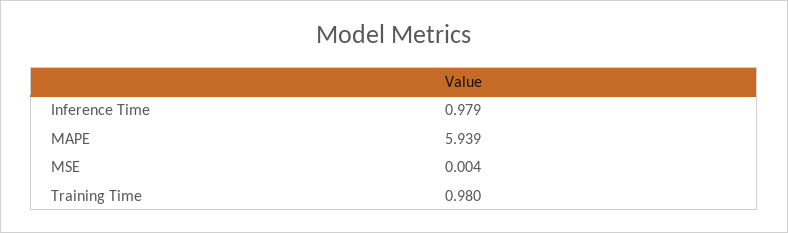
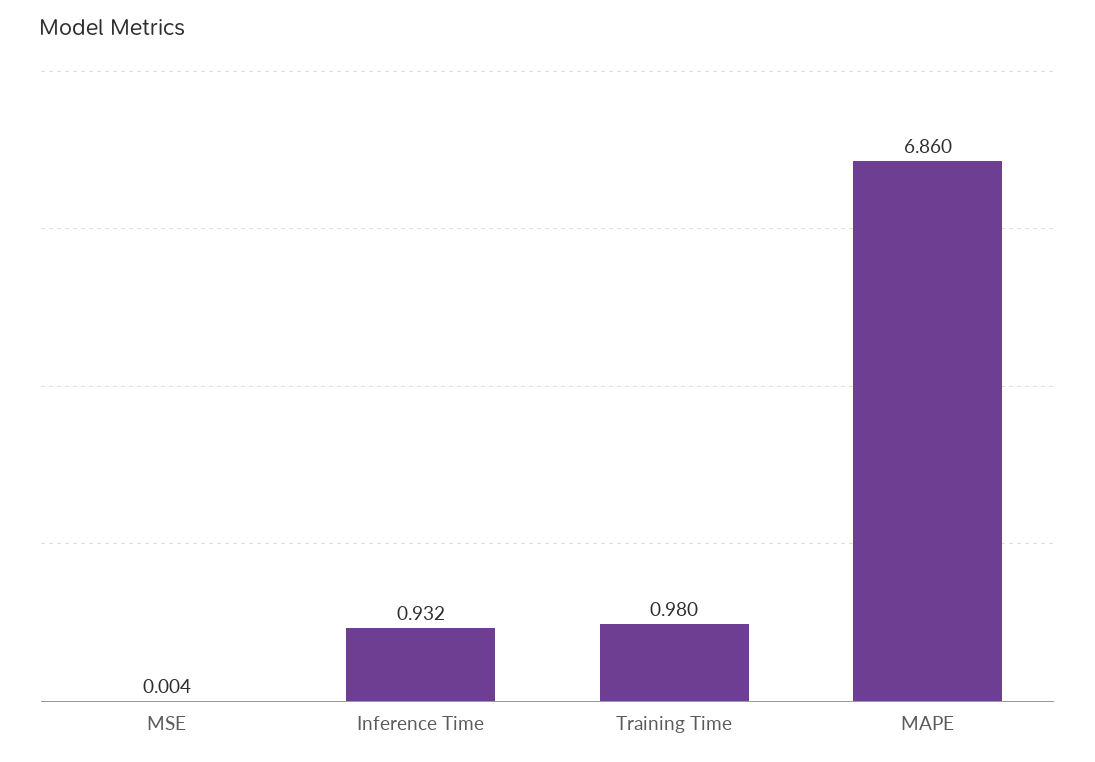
Inference Time: 0.979 -> 0.932
MAPE: 5.939 -> 6.86

